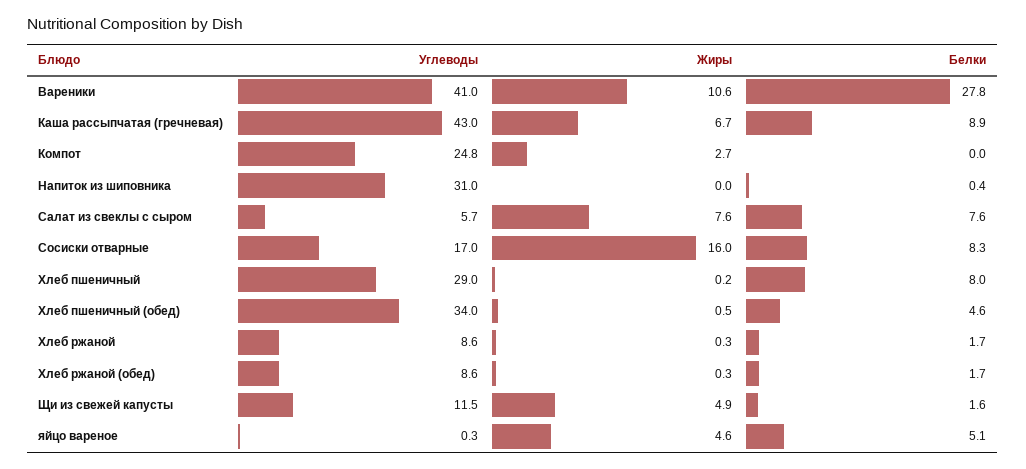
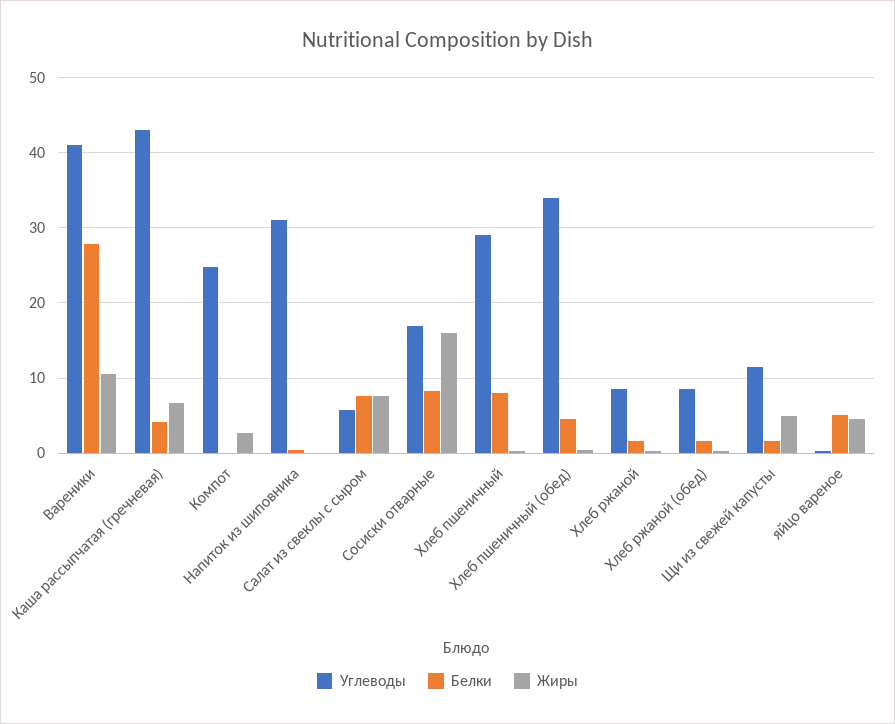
Белки, Каша рассыпчатая (гречневая): 8.9 -> 4

